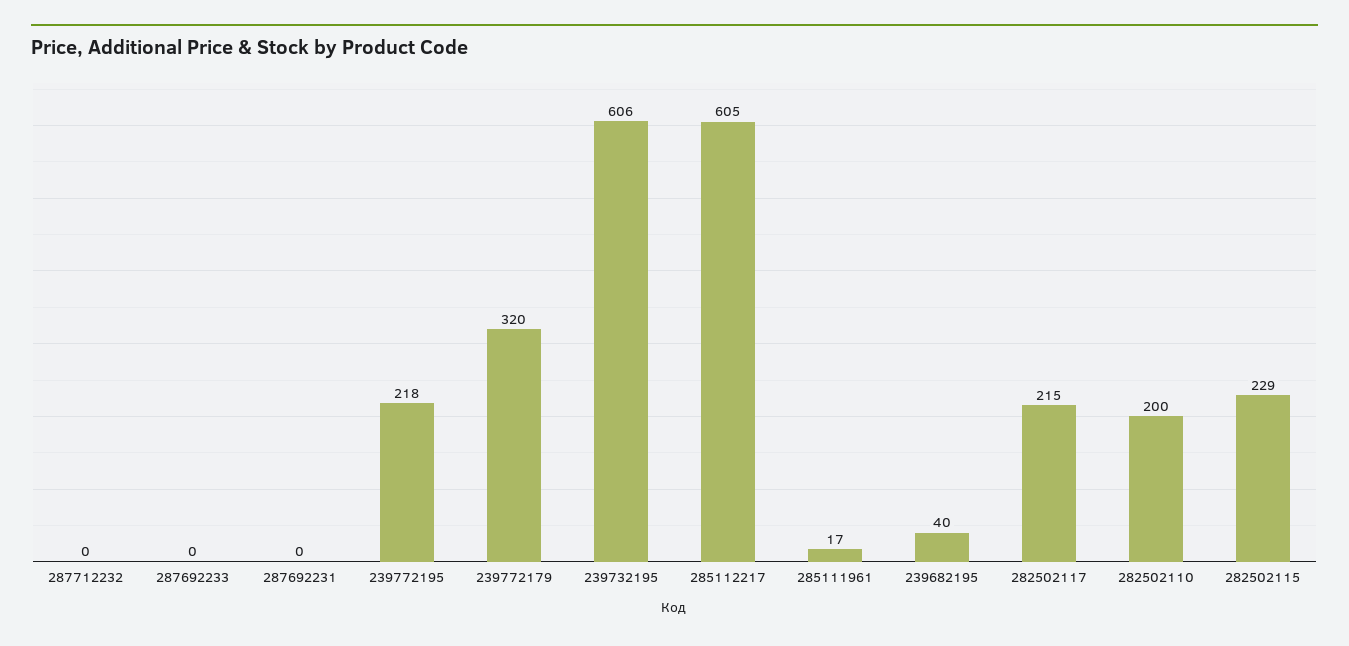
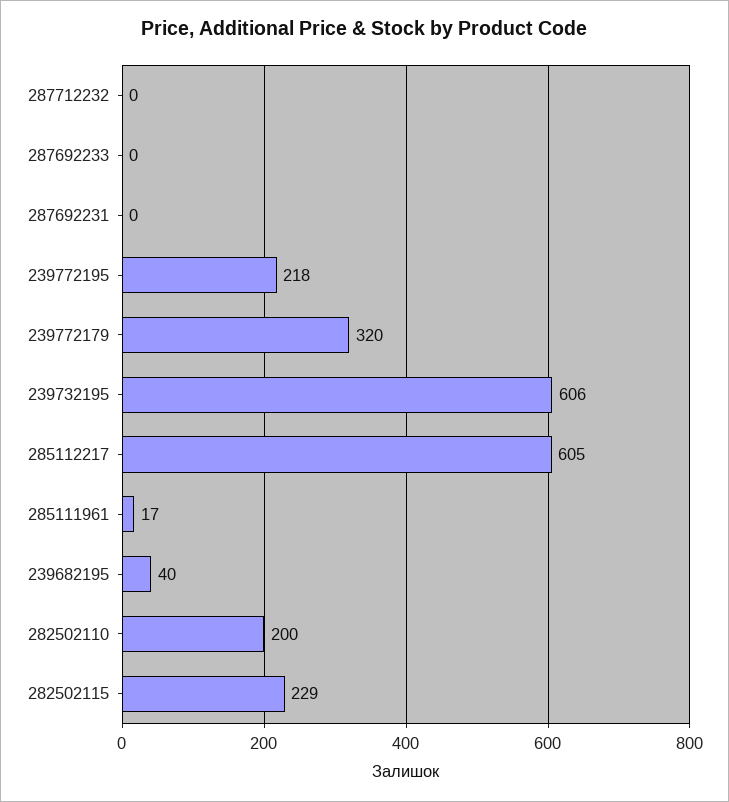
282502117: 215 -> none

